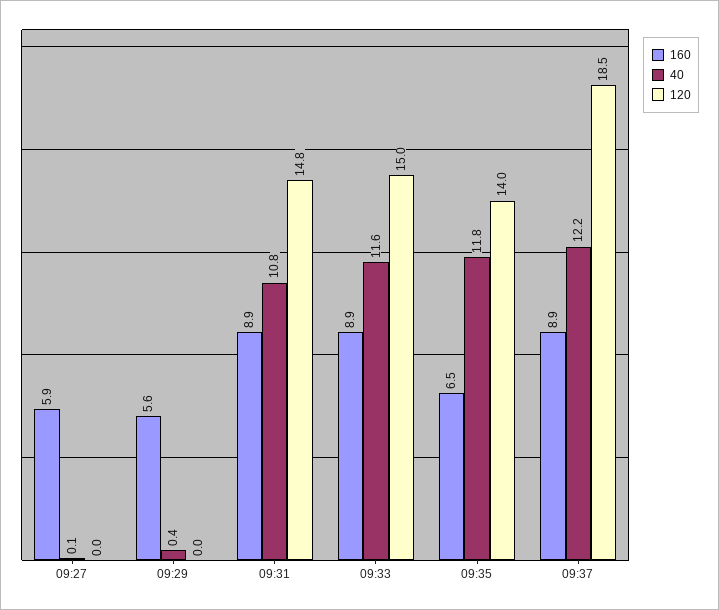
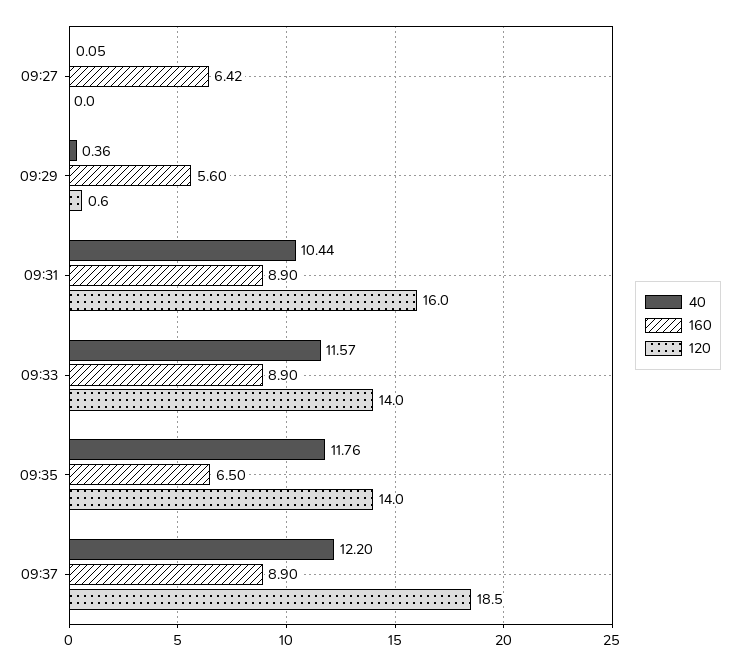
160, 09:27: 5.9 -> 6.42
120, 09:29: 0 -> 0.6
40, 09:31: 10.8 -> 10.44
120, 09:31: 14.8 -> 16
120, 09:33: 15 -> 14

